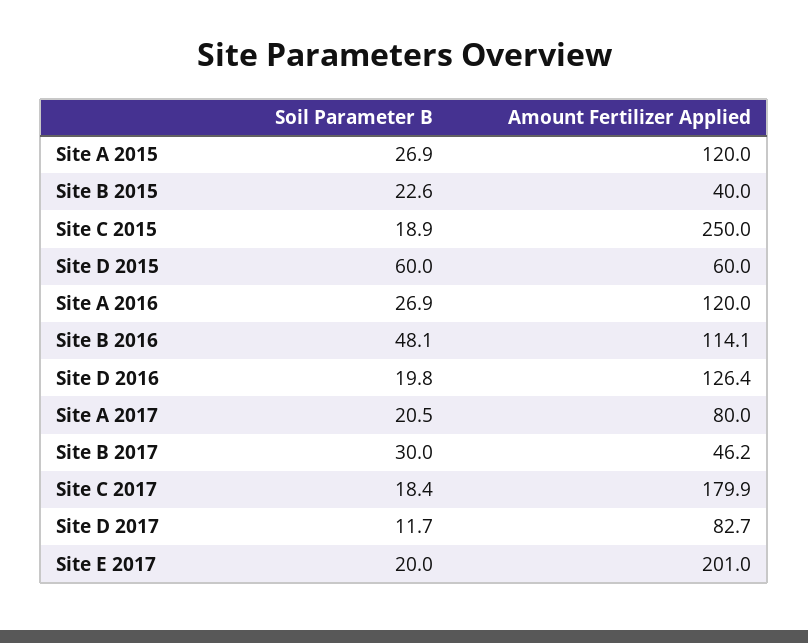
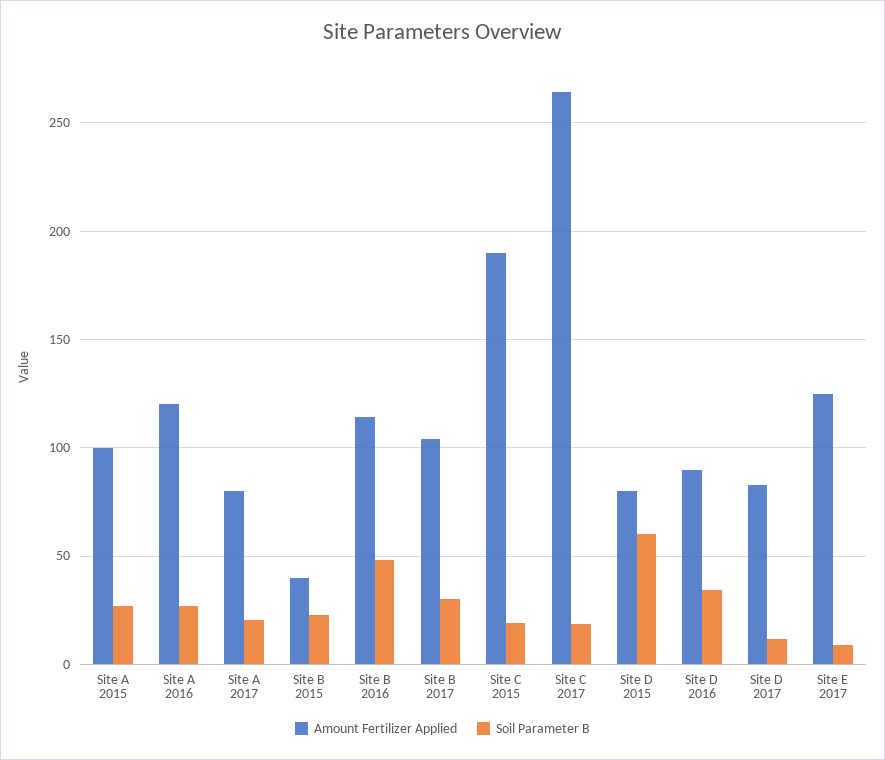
Amount Fertilizer Applied, Site A 2015: 120 -> 100
Amount Fertilizer Applied, Site C 2015: 250 -> 190
Amount Fertilizer Applied, Site D 2015: 60 -> 80
Soil Parameter B, Site D 2016: 19.8 -> 35
Amount Fertilizer Applied, Site D 2016: 126.4 -> 90
Amount Fertilizer Applied, Site B 2017: 46.2 -> 105
Amount Fertilizer Applied, Site C 2017: 179.9 -> 265
Soil Parameter B, Site E 2017: 20 -> 10
Amount Fertilizer Applied, Site E 2017: 201 -> 125

